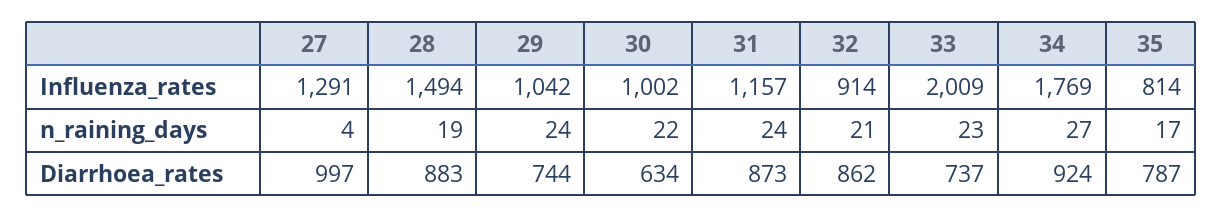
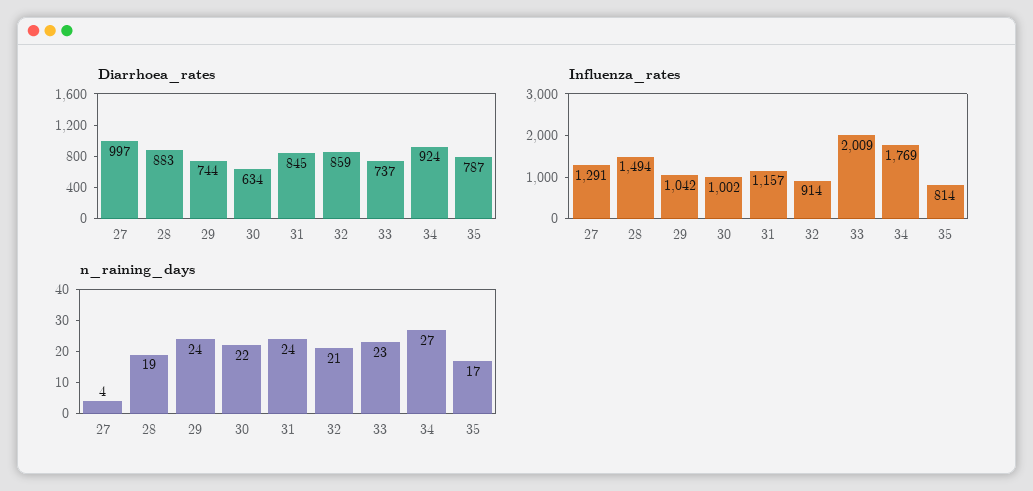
Diarrhoea_rates, 31: 873 -> 845
Diarrhoea_rates, 32: 862 -> 859

